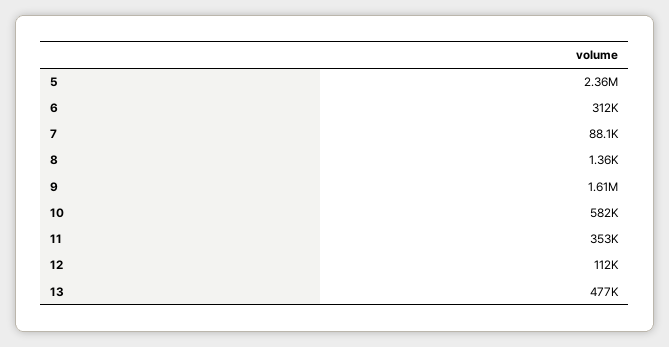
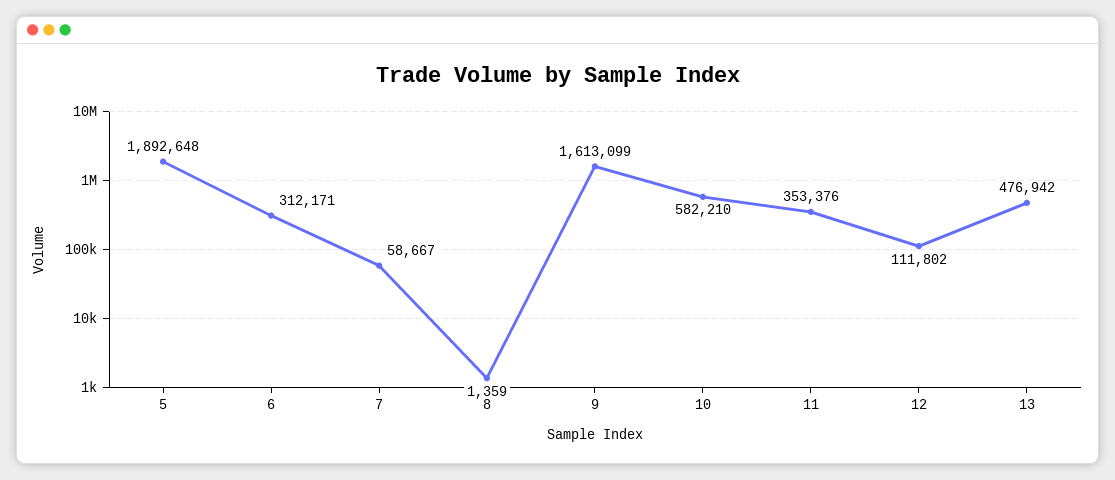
5: 2360000 -> 1892648
7: 88100 -> 58667

